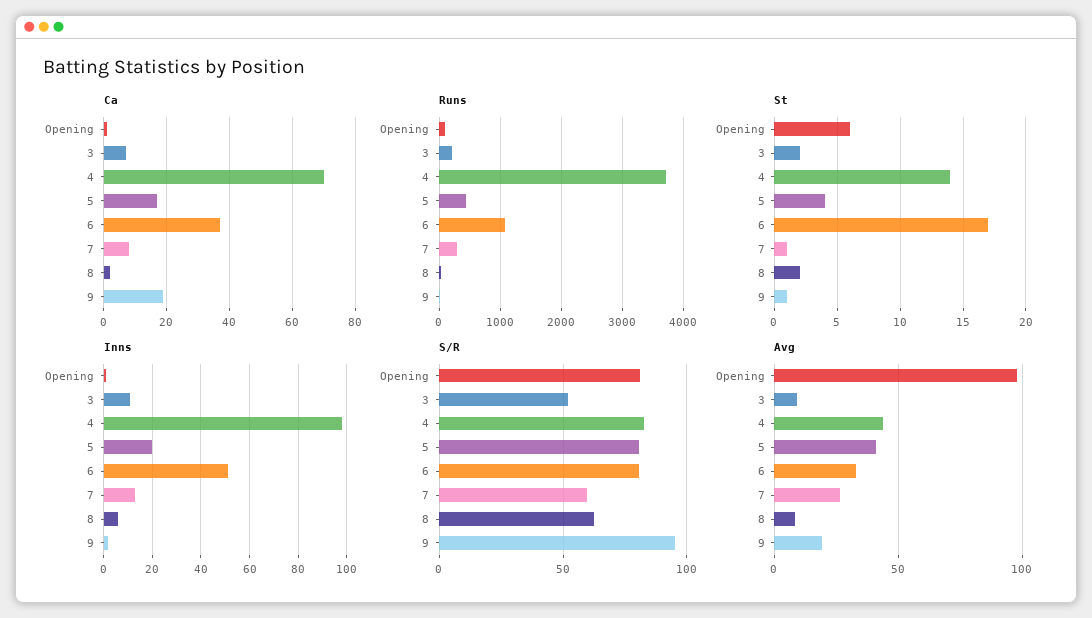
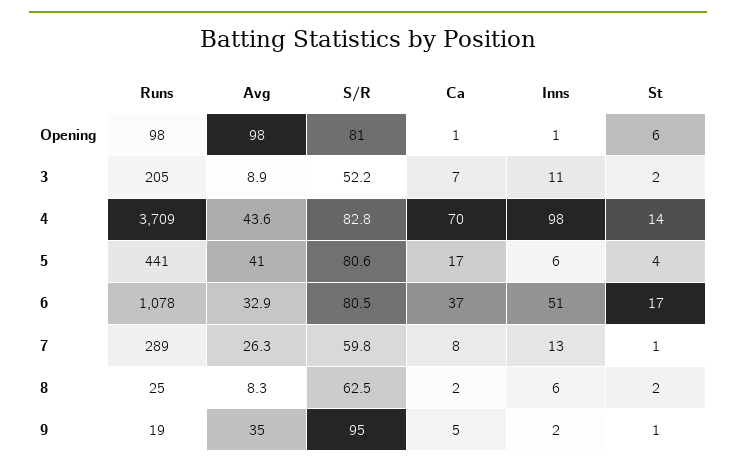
Ca, 9: 20 -> 5
Inns, 5: 20 -> 6
Avg, 9: 20 -> 35

